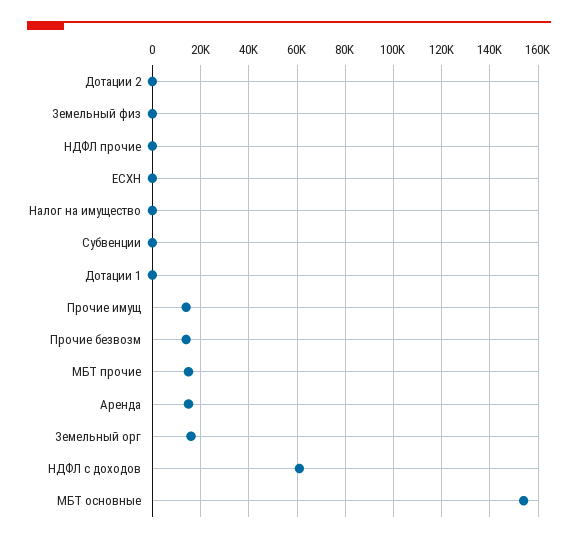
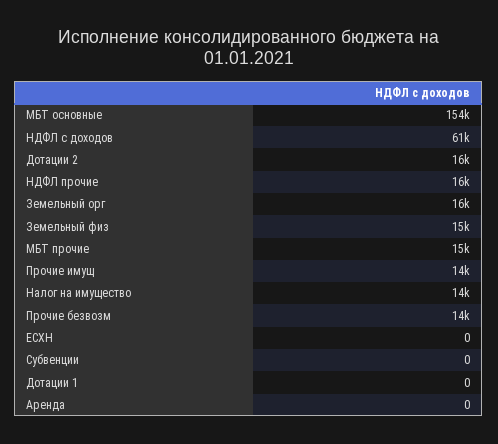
Дотации 2: 0 -> 16000
Земельный физ: 0 -> 15000
НДФЛ прочие: 0 -> 16000
Налог на имущество: 0 -> 14000
Аренда: 15000 -> 0

